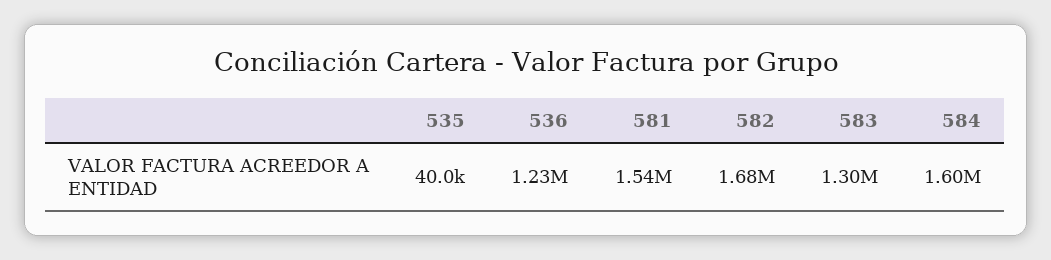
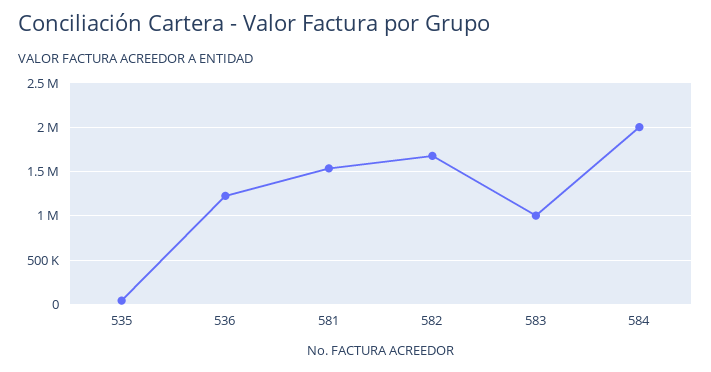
583: 1300000 -> 1000000
584: 1600000 -> 2000000

